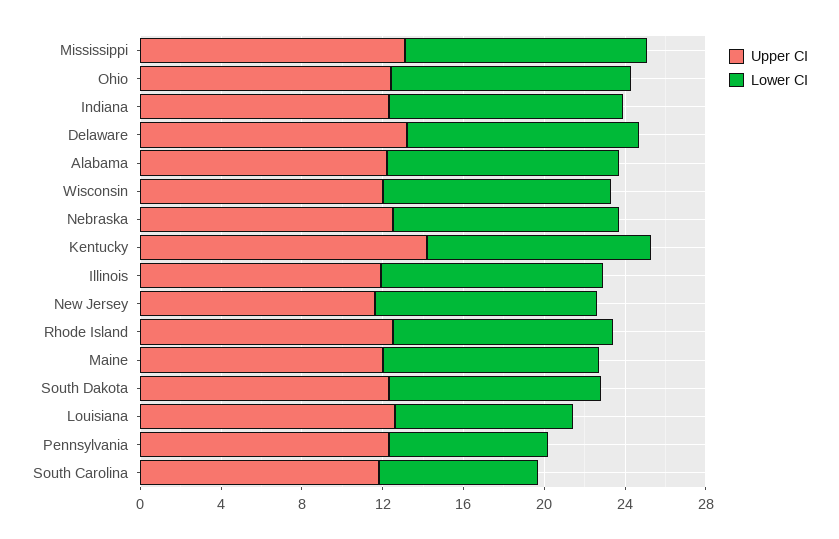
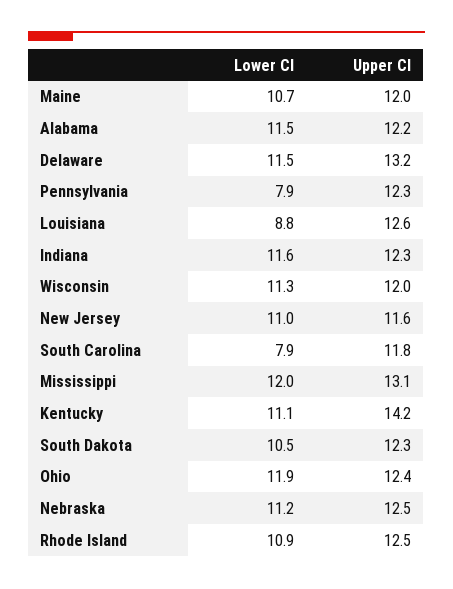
Upper CI, Illinois: 12 -> none
Lower CI, Illinois: 11 -> none

